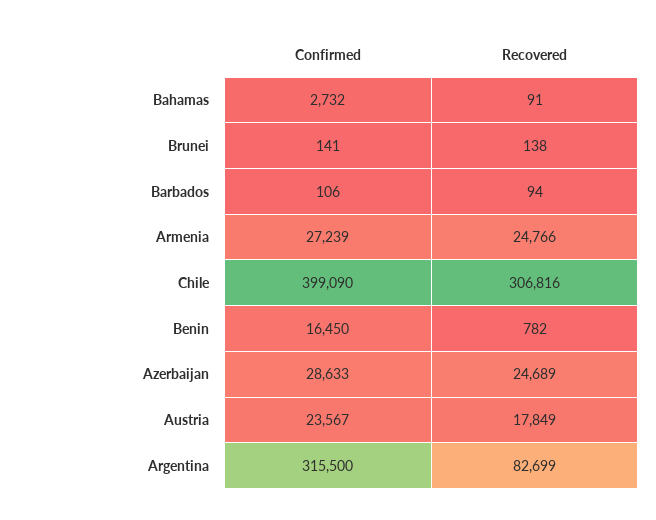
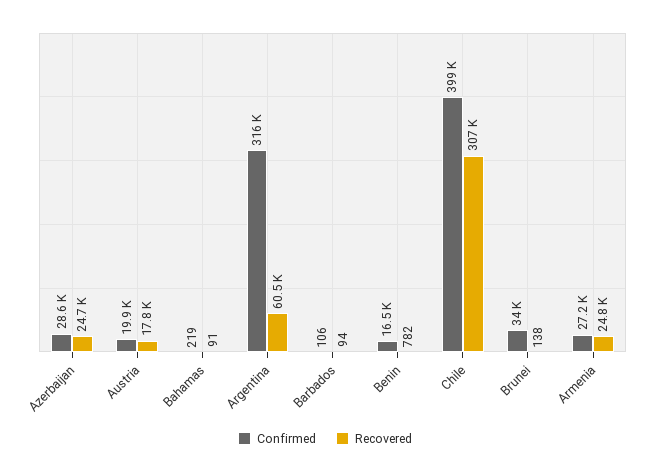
Confirmed, Bahamas: 2732 -> 219
Confirmed, Brunei: 141 -> 34000
Confirmed, Austria: 23567 -> 19900
Recovered, Argentina: 82699 -> 60500

